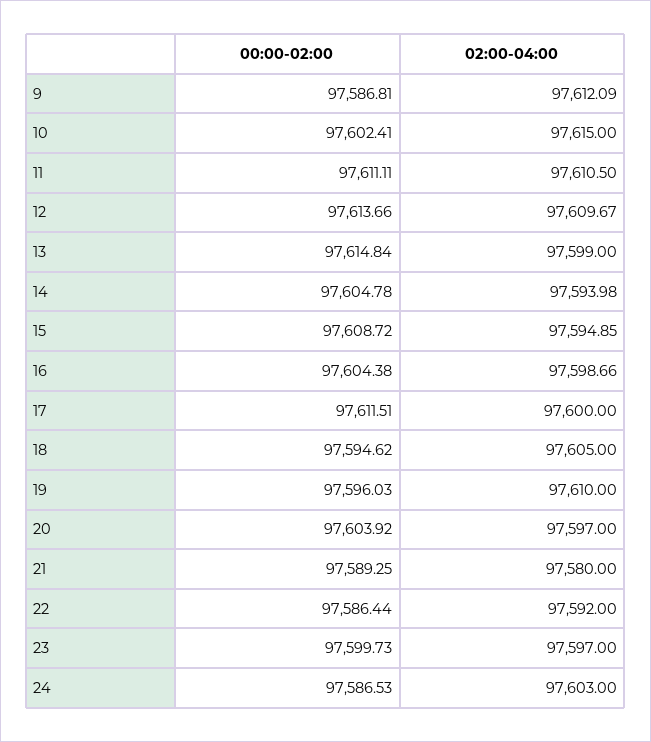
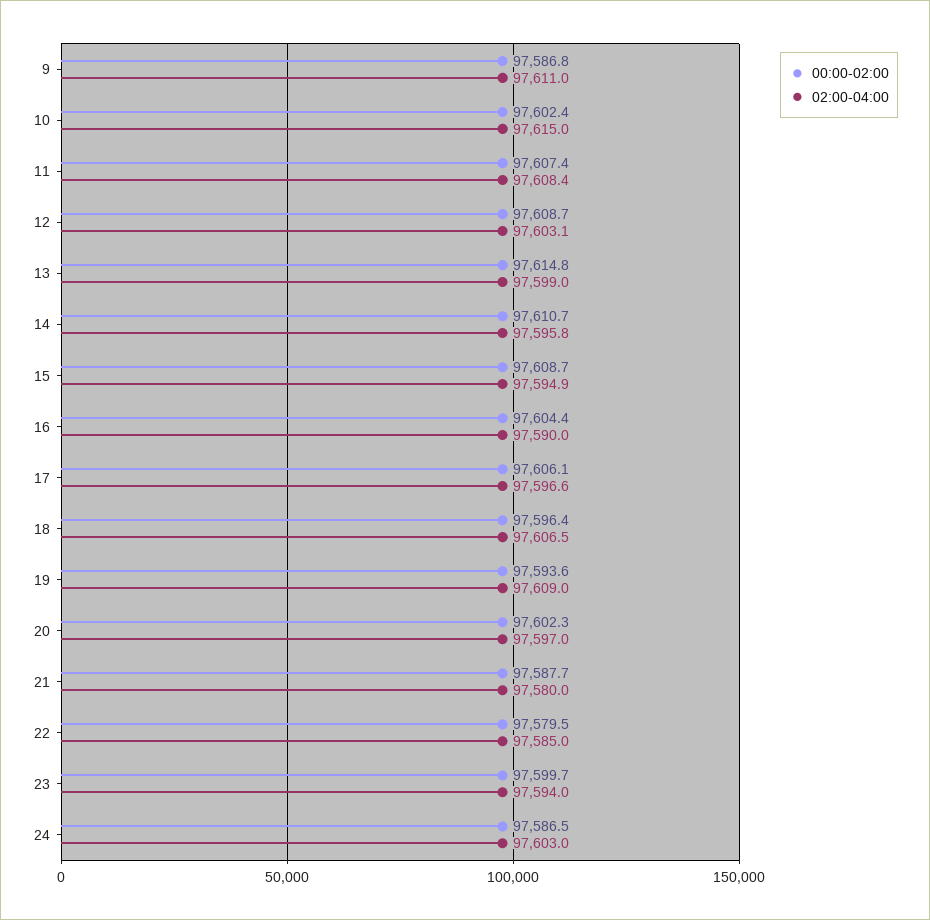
02:00-04:00, 9: 97612.09 -> 97611
00:00-02:00, 11: 97611.11 -> 97607.4
02:00-04:00, 11: 97610.5 -> 97608.4
00:00-02:00, 12: 97613.66 -> 97608.7
02:00-04:00, 12: 97609.67 -> 97603.1
00:00-02:00, 14: 97604.78 -> 97610.7
02:00-04:00, 14: 97593.98 -> 97595.8
02:00-04:00, 16: 97598.66 -> 97590
00:00-02:00, 17: 97611.51 -> 97606.1
02:00-04:00, 17: 97600 -> 97596.6
00:00-02:00, 18: 97594.62 -> 97596.4
02:00-04:00, 18: 97605 -> 97606.5
00:00-02:00, 19: 97596.03 -> 97593.6
02:00-04:00, 19: 97610 -> 97609
00:00-02:00, 20: 97603.92 -> 97602.3
00:00-02:00, 21: 97589.25 -> 97587.7
00:00-02:00, 22: 97586.44 -> 97579.5
02:00-04:00, 22: 97592 -> 97585
02:00-04:00, 23: 97597 -> 97594

